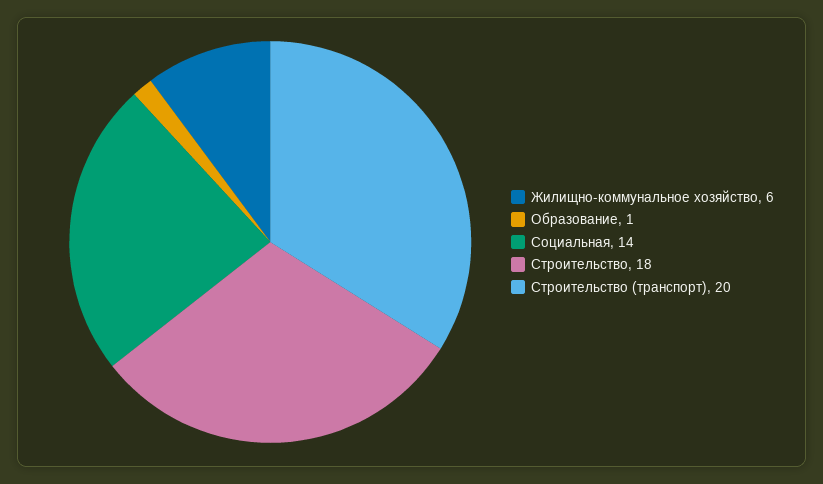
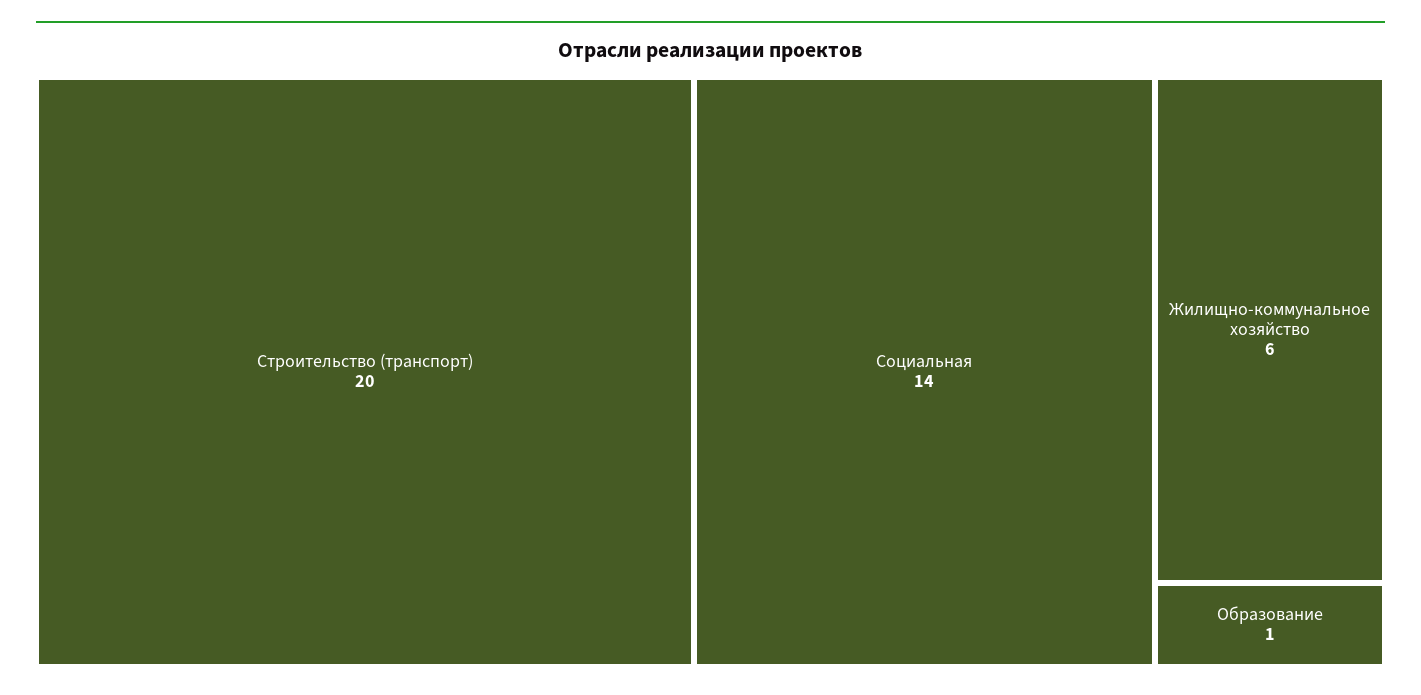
Строительство: 18 -> none

